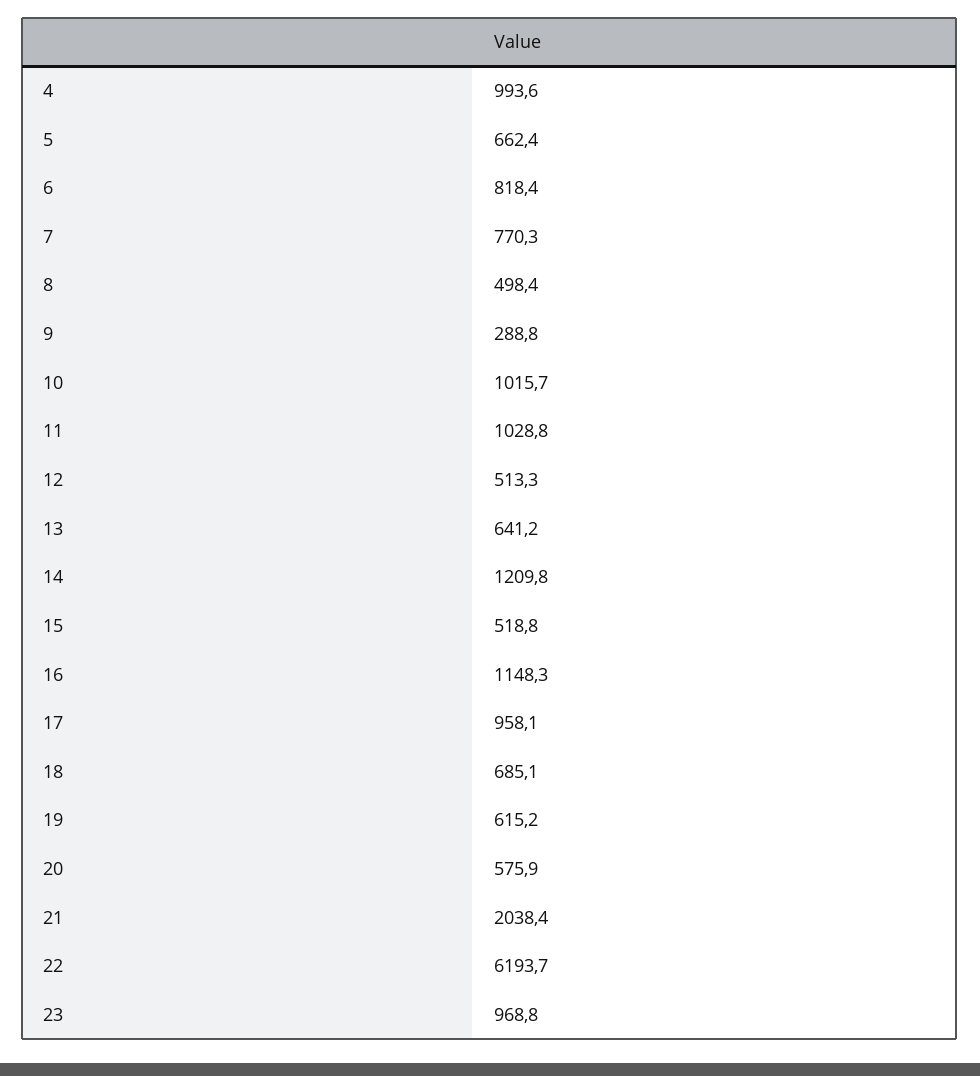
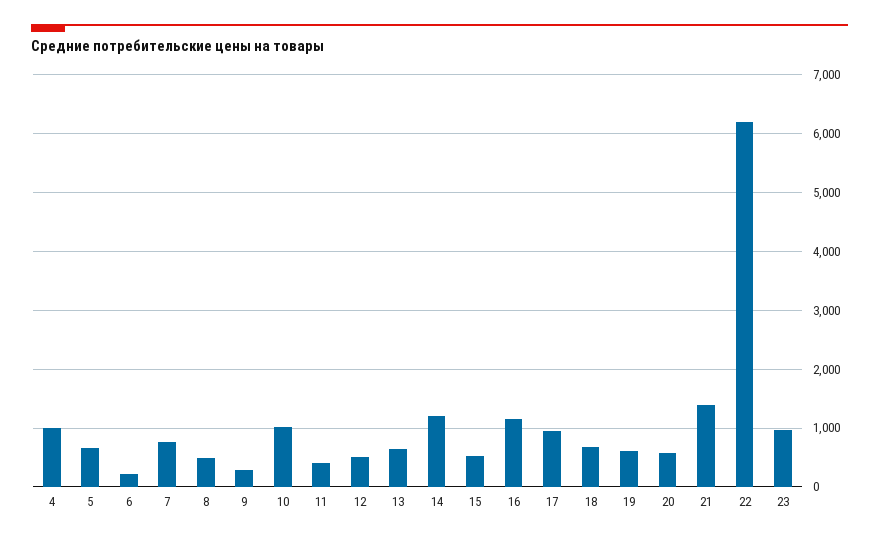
6: 818.4 -> 200
11: 1028.8 -> 400
21: 2038.4 -> 1400

